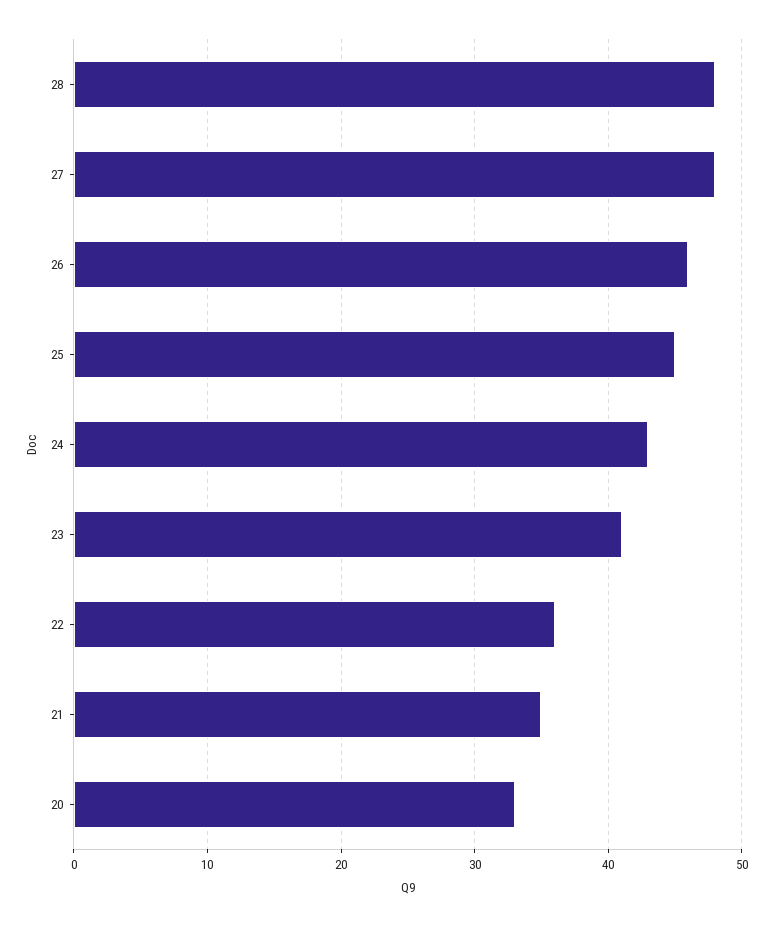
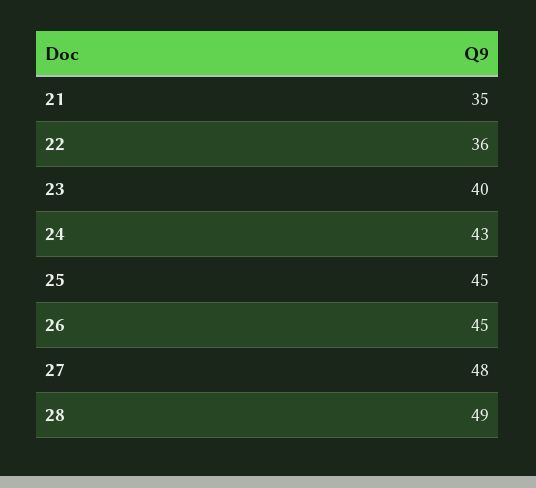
28: 48 -> 49
26: 46 -> 45
23: 41 -> 40
20: 33 -> none

